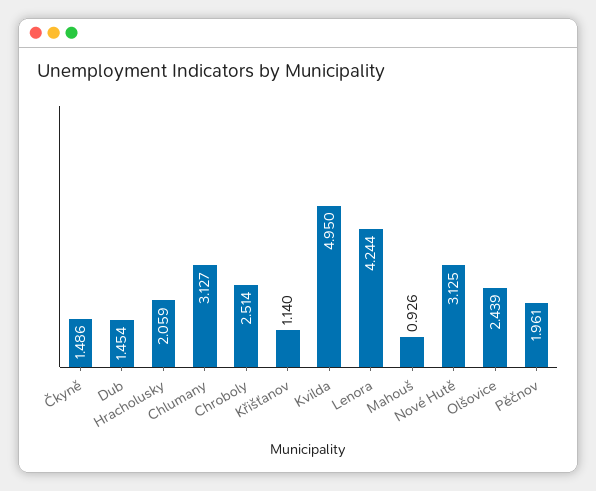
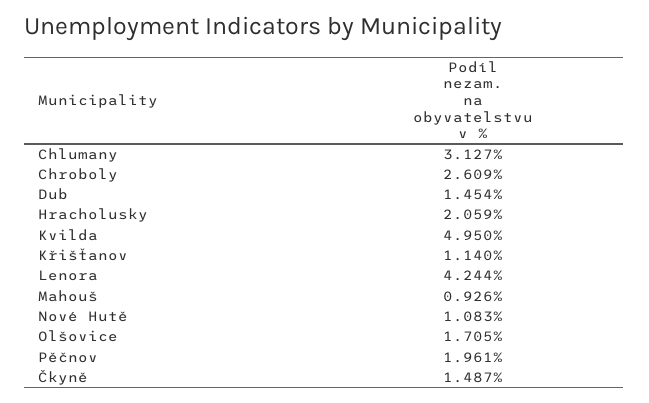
Čkyně: 1.486 -> 1.487
Chroboly: 2.514 -> 2.609
Nové Hutě: 3.125 -> 1.083
Olšovice: 2.439 -> 1.705

